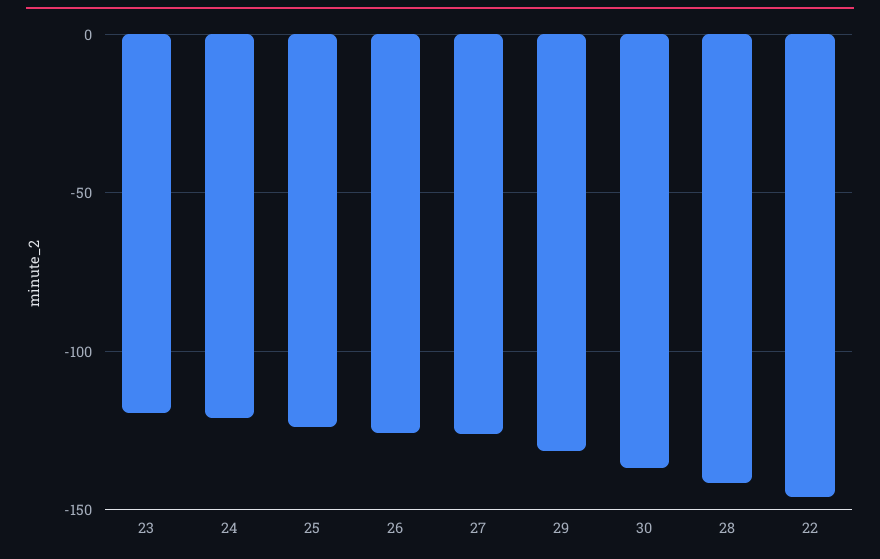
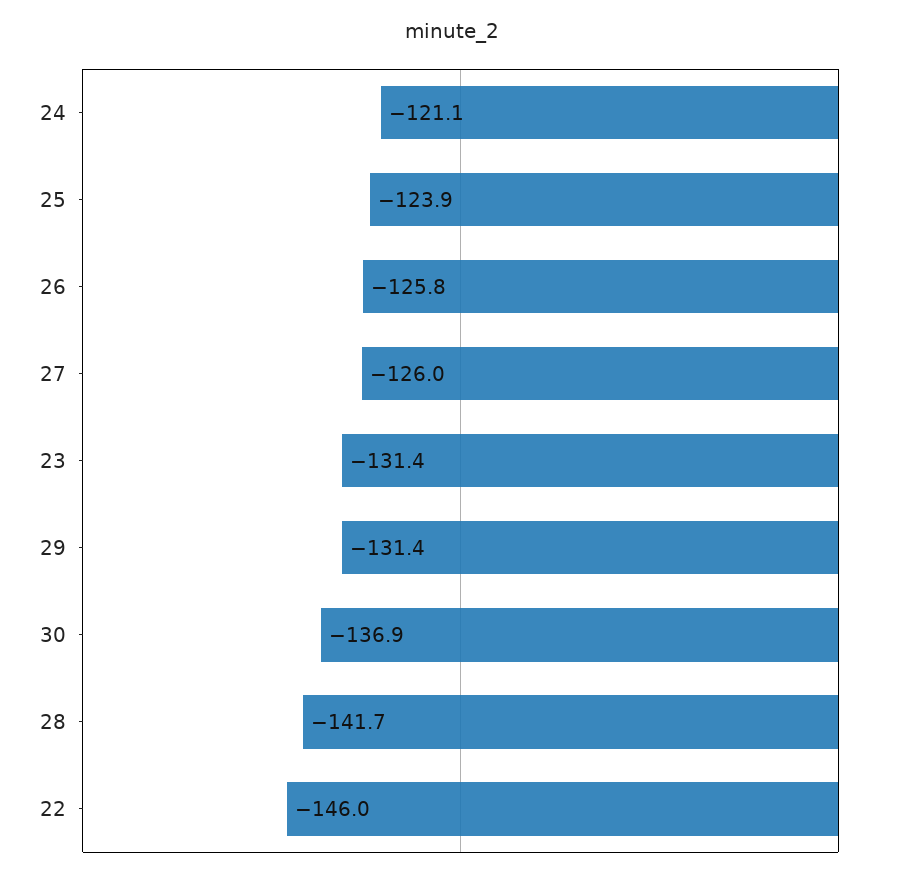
23: -120 -> -131.4

